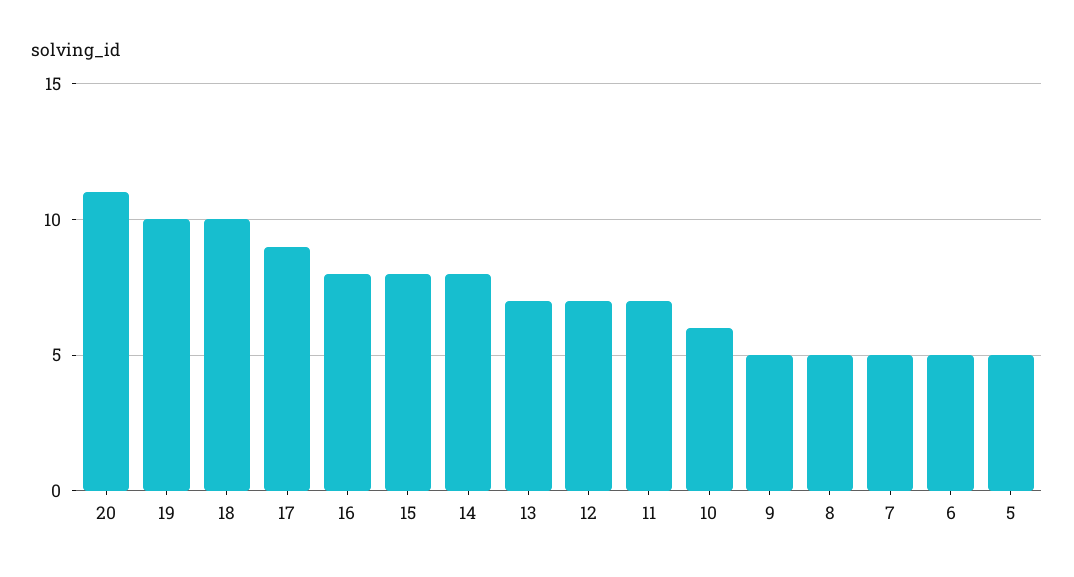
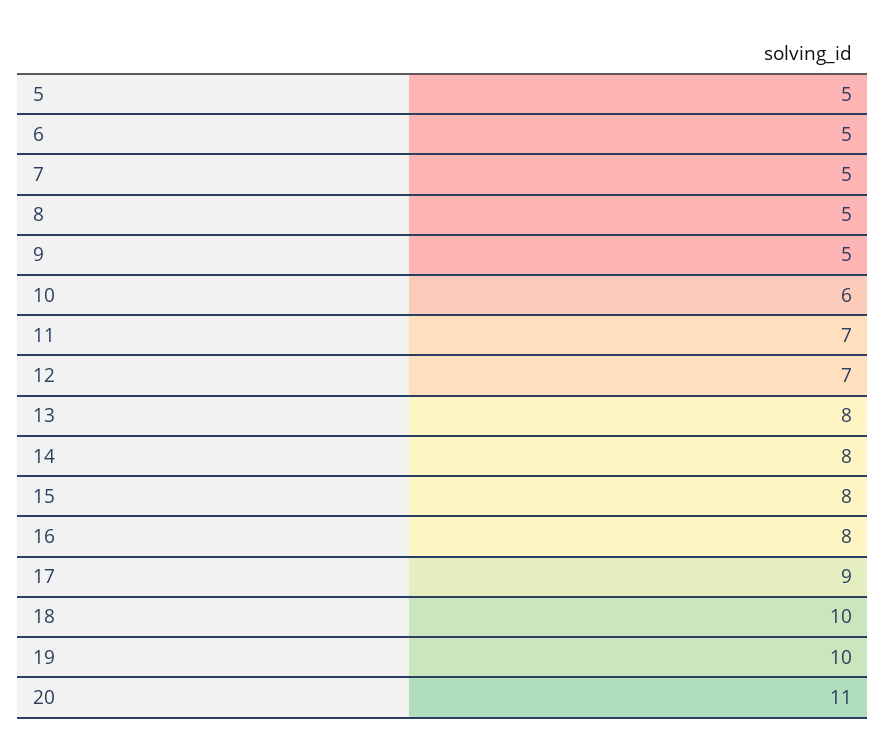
13: 7 -> 8

